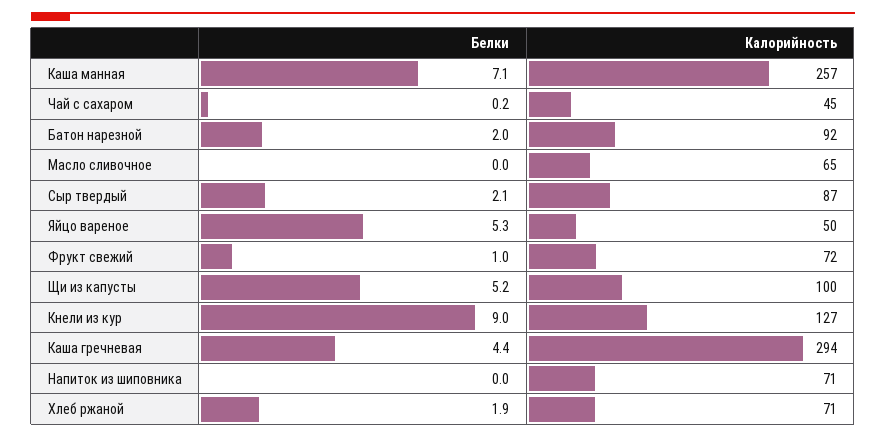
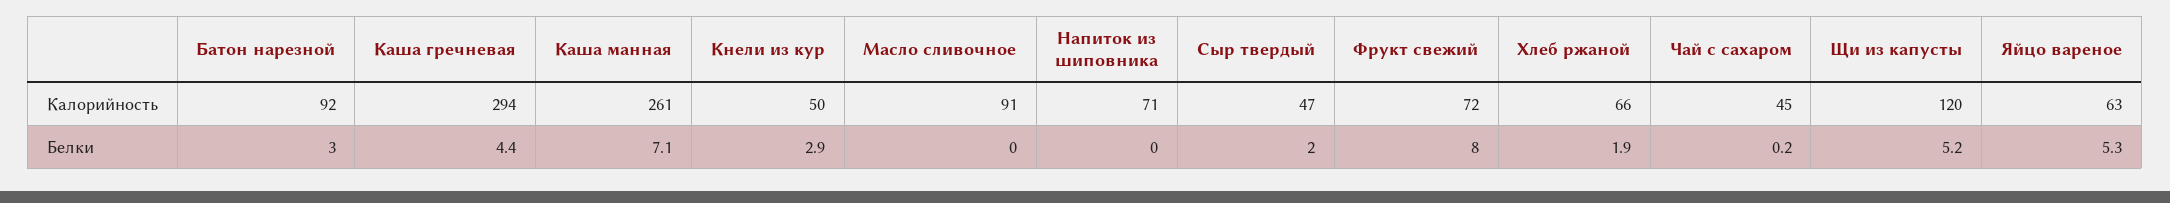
Калорийность, Каша манная: 257 -> 261
Белки, Батон нарезной: 2 -> 3
Калорийность, Масло сливочное: 65 -> 91
Белки, Сыр твердый: 2.1 -> 2
Калорийность, Сыр твердый: 87 -> 47
Калорийность, Яйцо вареное: 50 -> 63
Белки, Фрукт свежий: 1 -> 8
Калорийность, Щи из капусты: 100 -> 120
Белки, Кнели из кур: 9 -> 2.9
Калорийность, Кнели из кур: 127 -> 50
Калорийность, Хлеб ржаной: 71 -> 66

